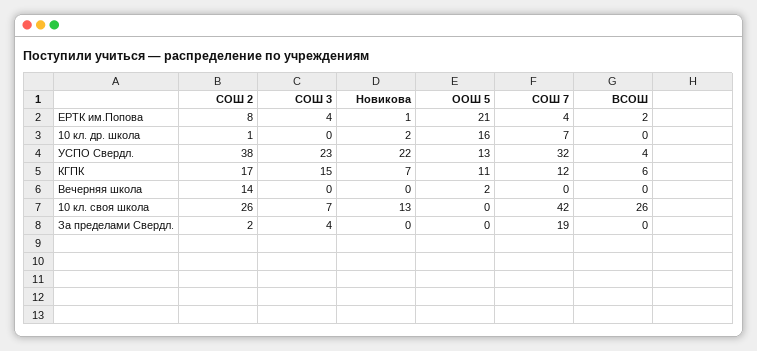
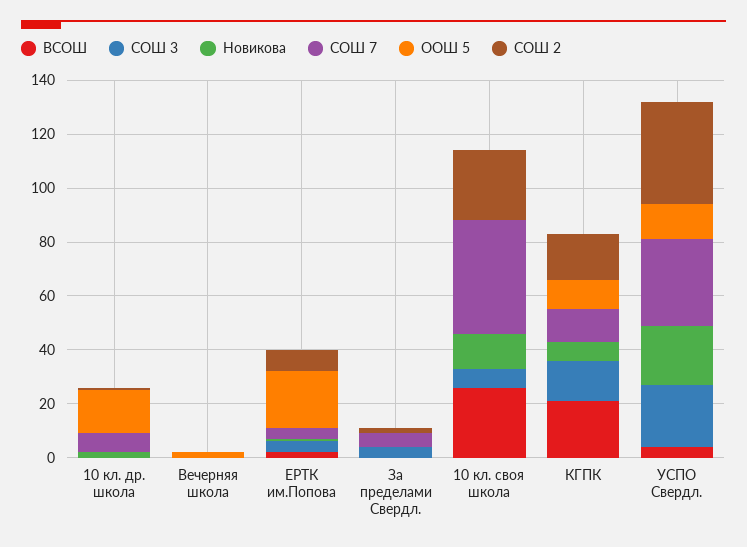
ВСОШ, КГПК: 6 -> 20
СОШ 2, Вечерняя школа: 14 -> 0
СОШ 7, За пределами Свердл.: 19 -> 5

